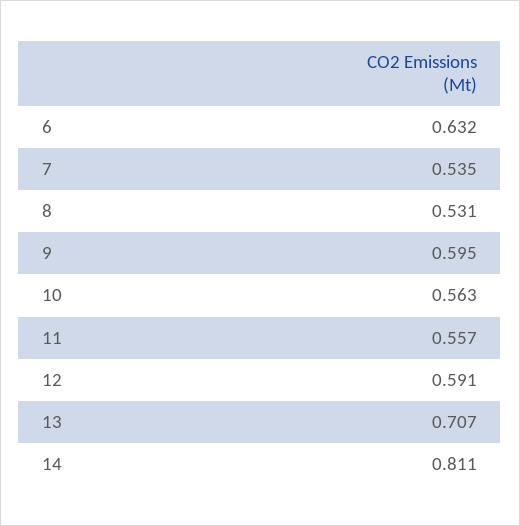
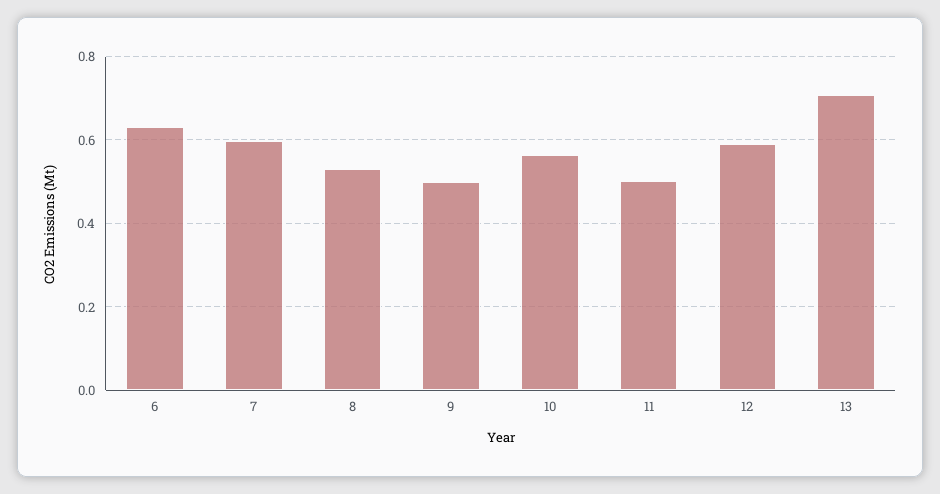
7: 0.535 -> 0.6
9: 0.595 -> 0.5
11: 0.557 -> 0.5
14: 0.811 -> none

